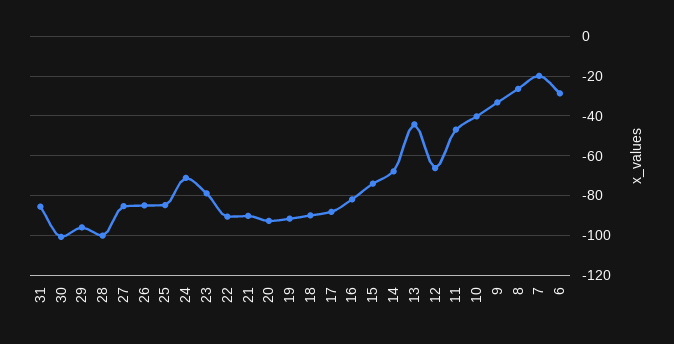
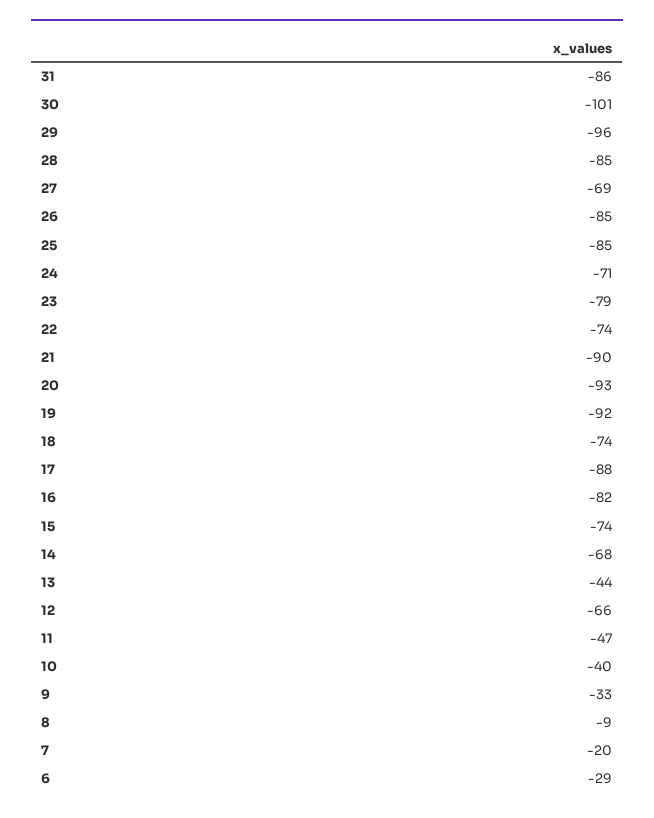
28: -100 -> -85
27: -85 -> -69
22: -90 -> -74
18: -90 -> -74
8: -25 -> -9

